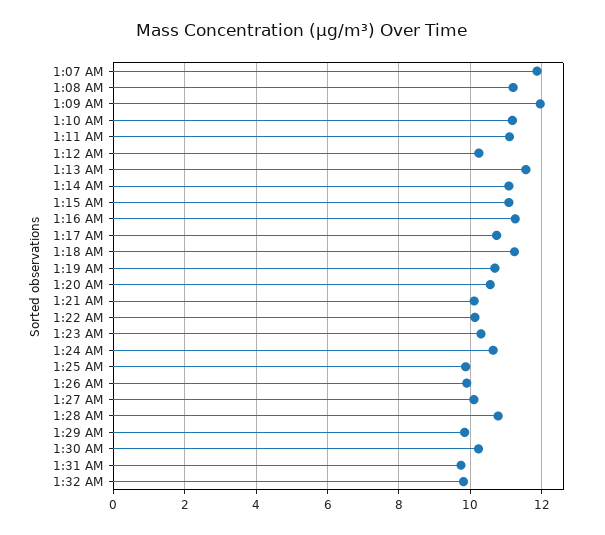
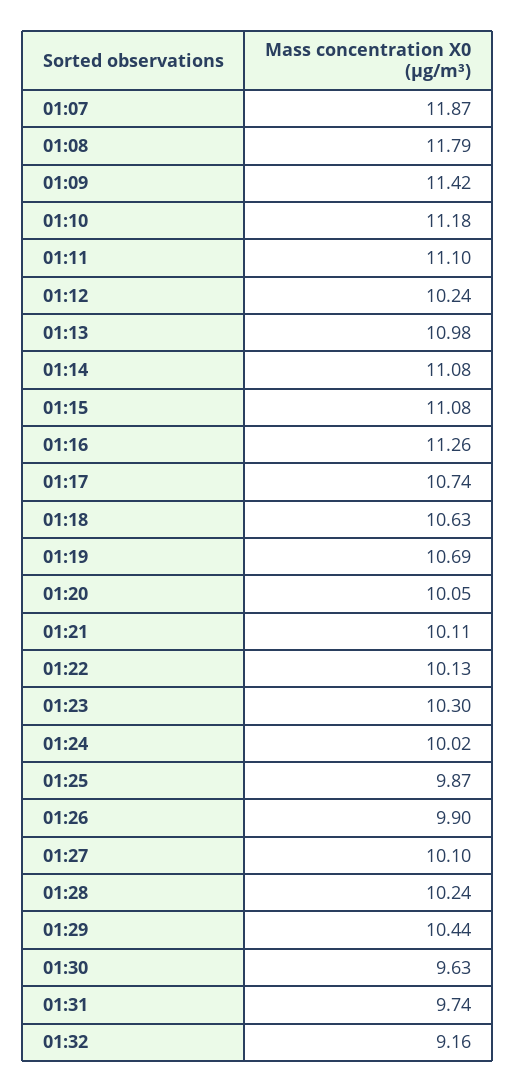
1:08 AM: 11.2 -> 11.79
1:09 AM: 12 -> 11.42
1:13 AM: 11.6 -> 10.98
1:18 AM: 11.2 -> 10.63
1:20 AM: 10.6 -> 10.05
1:24 AM: 10.6 -> 10.02
1:28 AM: 10.8 -> 10.24
1:29 AM: 9.8 -> 10.44
1:30 AM: 10.2 -> 9.63
1:32 AM: 9.8 -> 9.16

